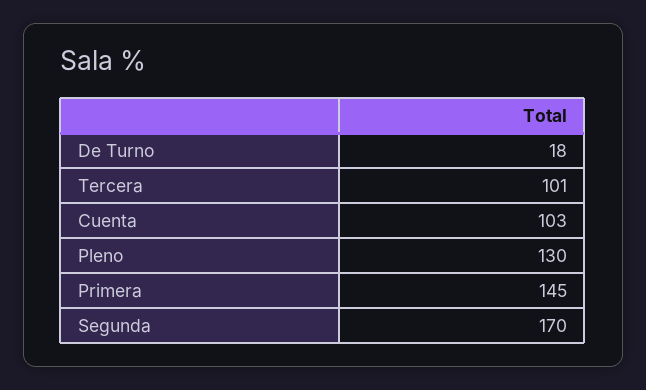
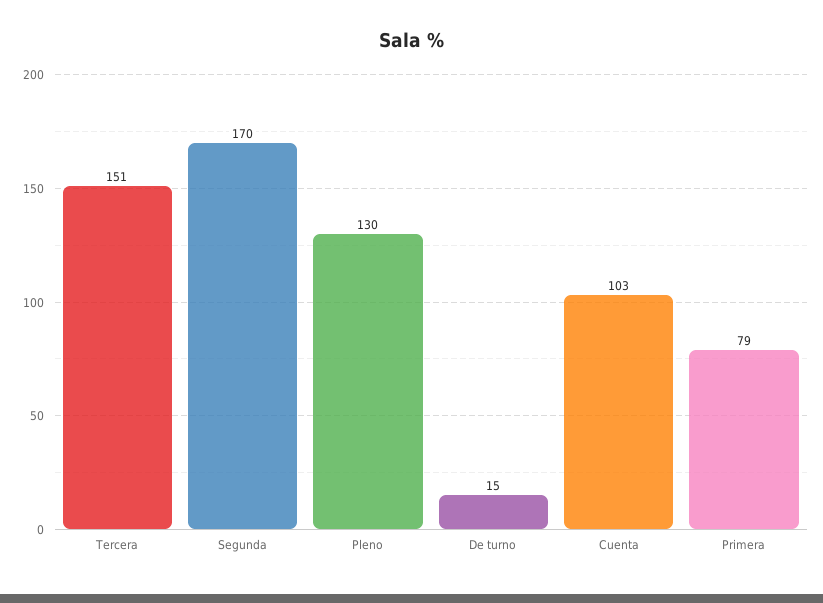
De Turno: 18 -> 15
Tercera: 101 -> 151
Primera: 145 -> 79

